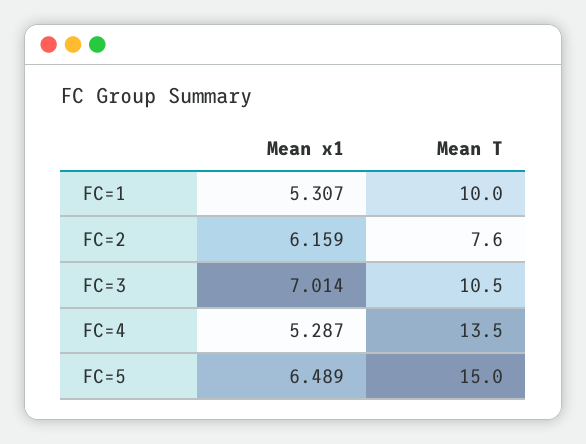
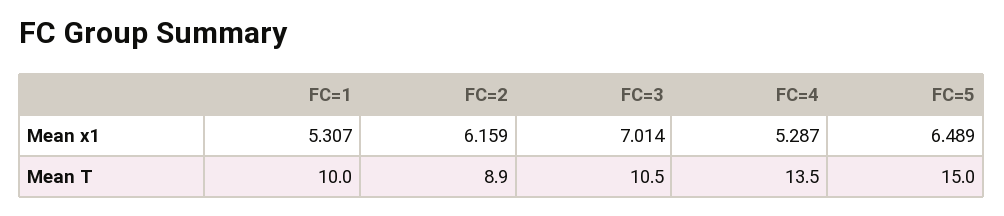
Mean T, FC=2: 7.6 -> 8.9

